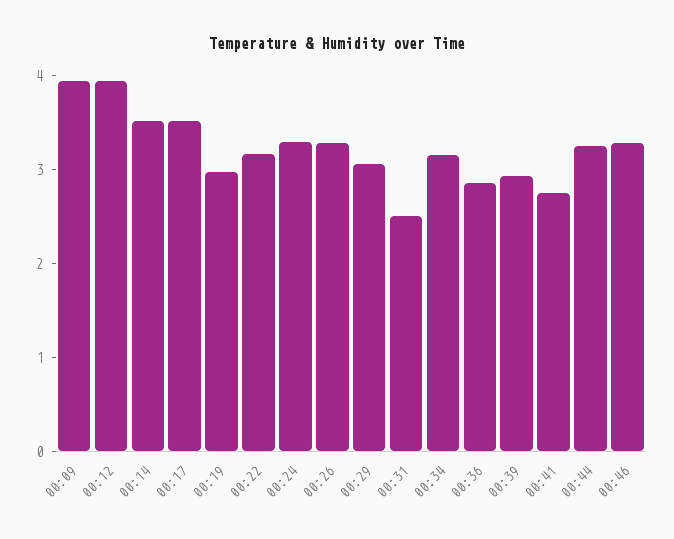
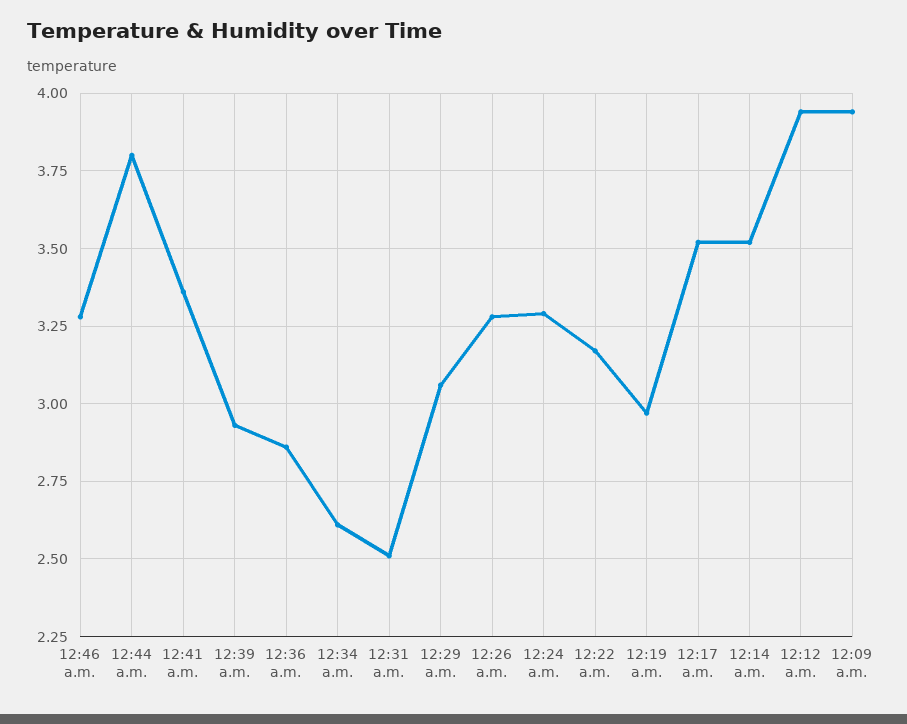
00:34: 3.2 -> 2.6
00:41: 2.8 -> 3.35
00:44: 3.2 -> 3.8

